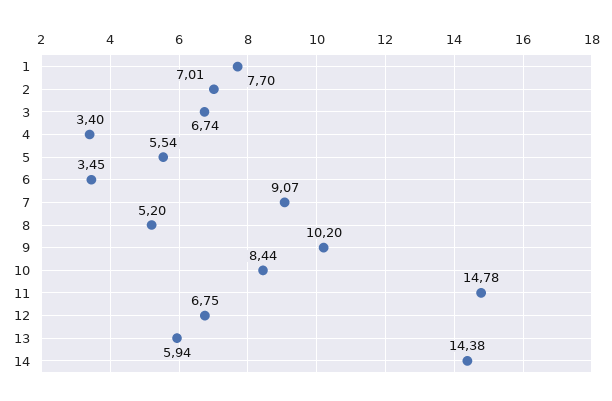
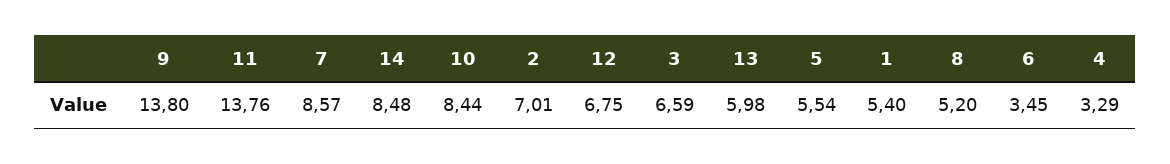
1: 7.7 -> 5.4
3: 6.74 -> 6.59
4: 3.4 -> 3.29
7: 9.07 -> 8.57
9: 10.2 -> 13.8
11: 14.78 -> 13.76
13: 5.94 -> 5.98
14: 14.38 -> 8.48

